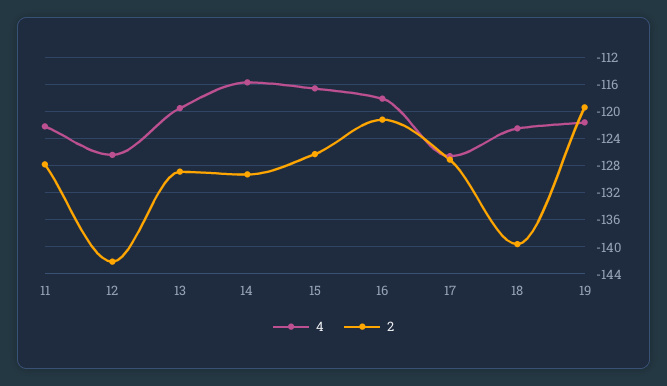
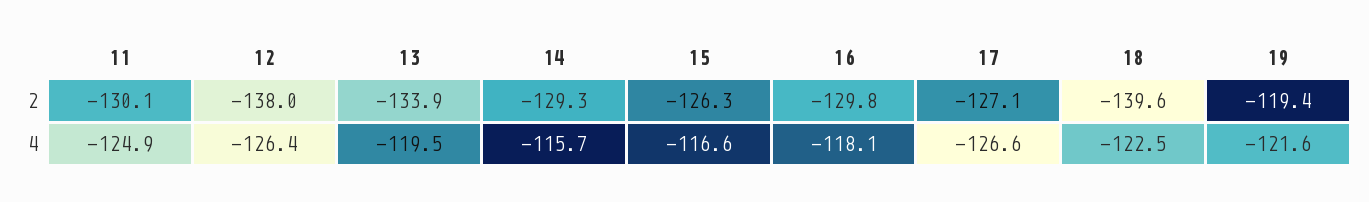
4, 11: -122 -> -124.9
2, 11: -128 -> -130.1
2, 12: -142 -> -138
2, 13: -129 -> -133.9
2, 16: -121 -> -129.8

